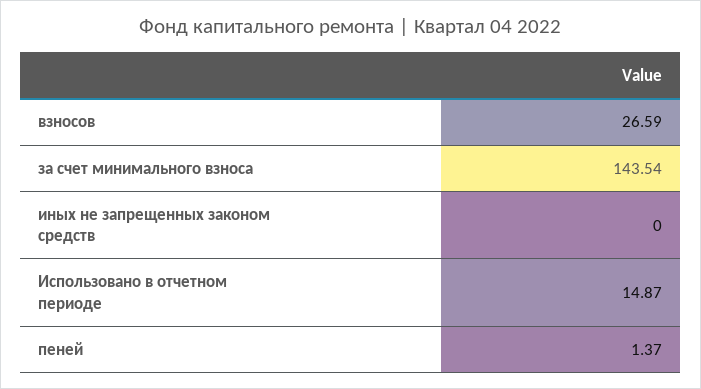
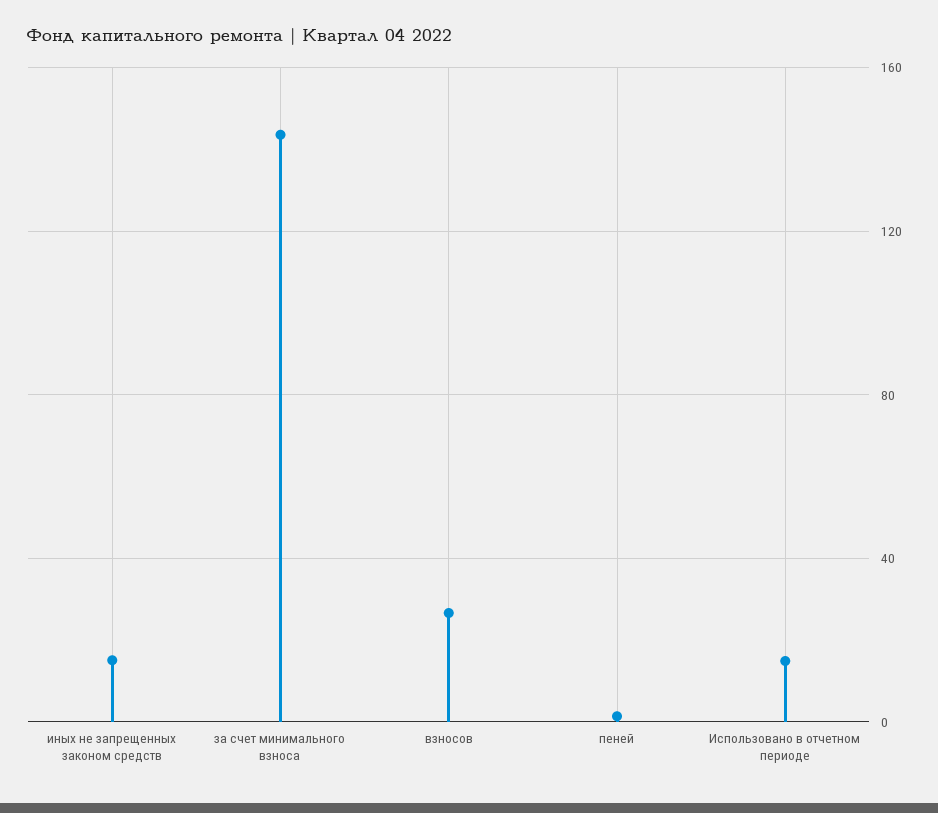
иных не запрещенных законом средств: 0 -> 15

